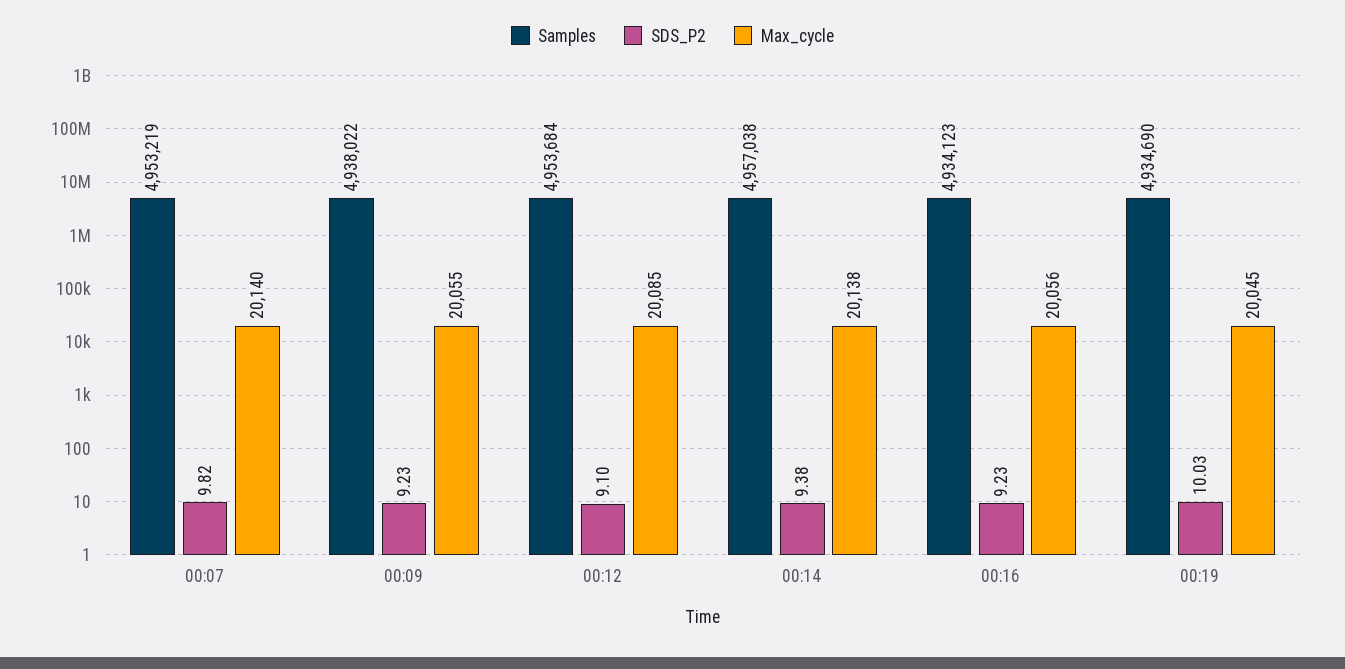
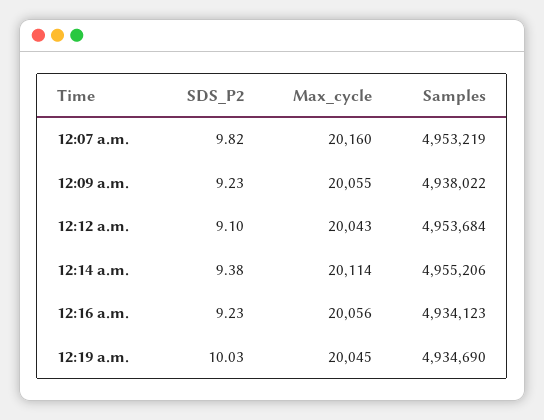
Max_cycle, 00:07: 20140 -> 20160
Max_cycle, 00:12: 20085 -> 20043
Samples, 00:14: 4957038 -> 4955206
Max_cycle, 00:14: 20138 -> 20114

